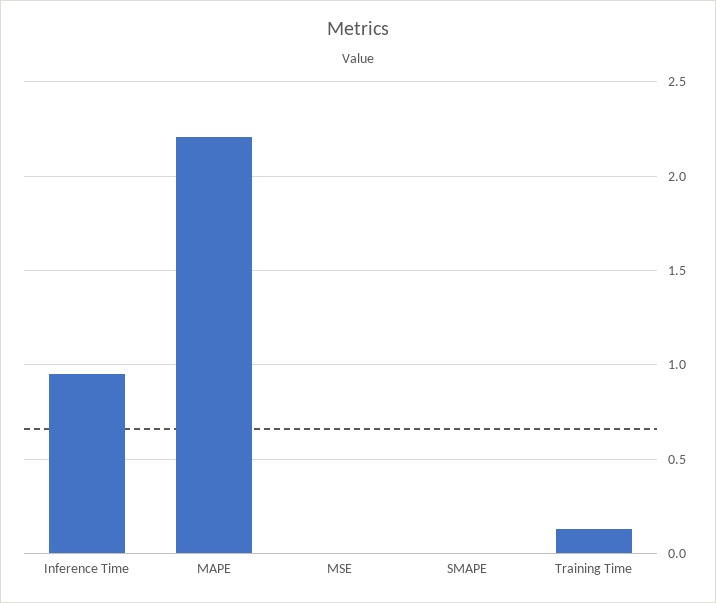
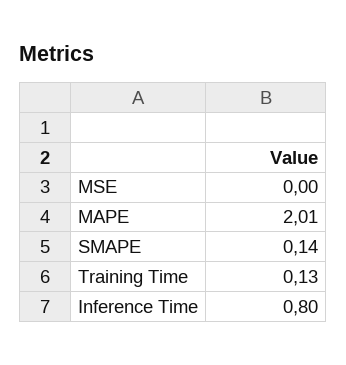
Inference Time: 0.95 -> 0.8
MAPE: 2.2 -> 2.01
SMAPE: 0 -> 0.14

